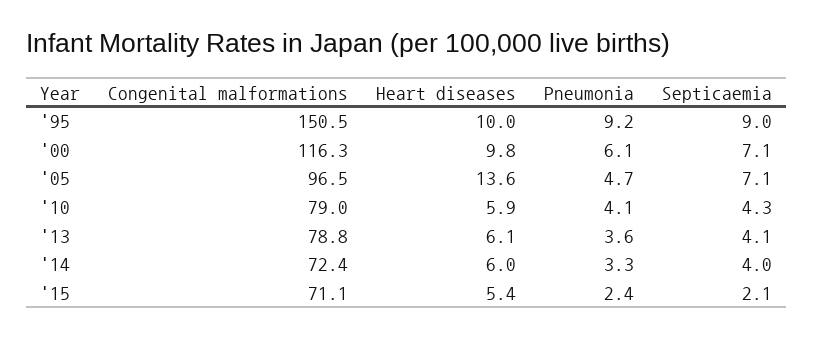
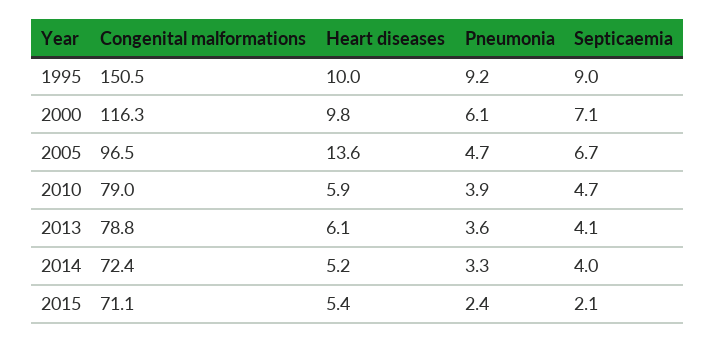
Septicaemia, '05: 7.1 -> 6.7
Pneumonia, '10: 4.1 -> 3.9
Septicaemia, '10: 4.3 -> 4.7
Heart diseases, '14: 6 -> 5.2

